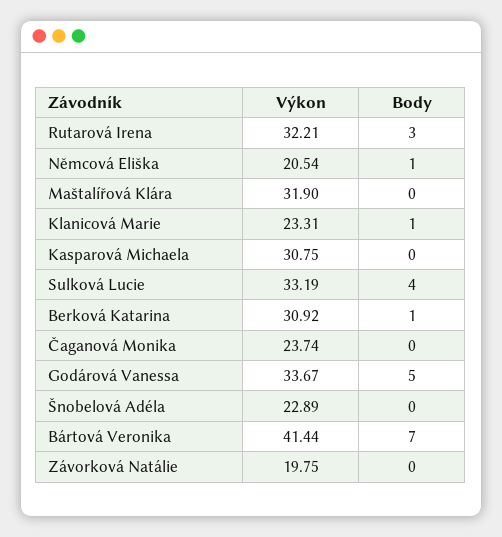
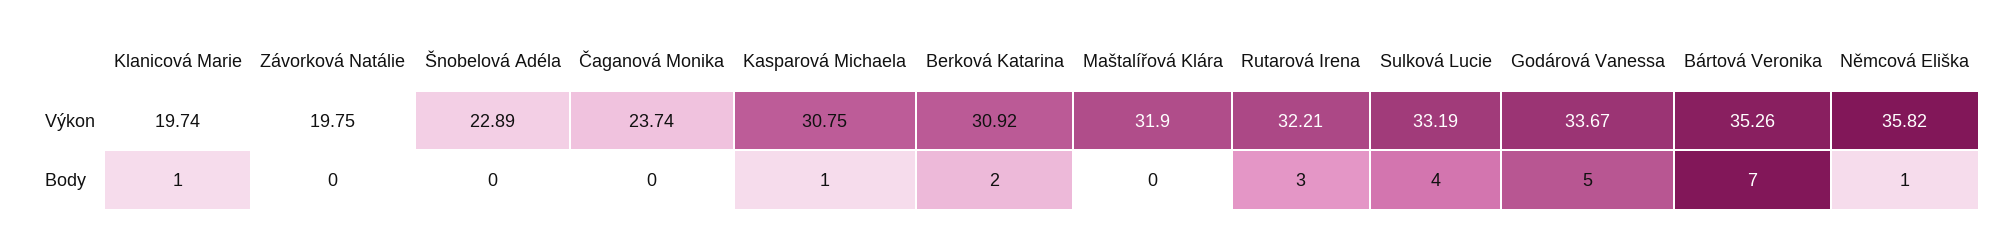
Výkon, Němcová Eliška: 20.54 -> 35.82
Výkon, Klanicová Marie: 23.31 -> 19.74
Body, Kasparová Michaela: 0 -> 1
Body, Berková Katarina: 1 -> 2
Výkon, Bártová Veronika: 41.44 -> 35.26

